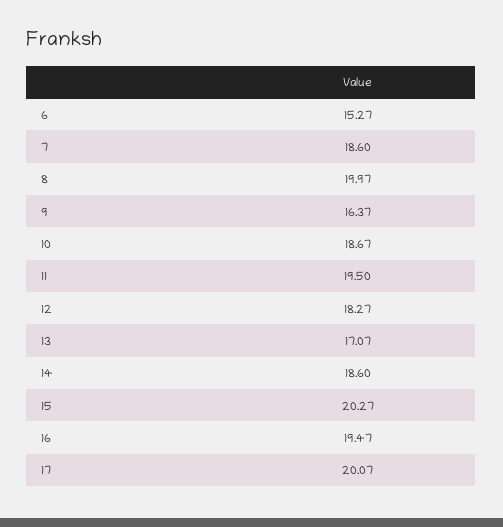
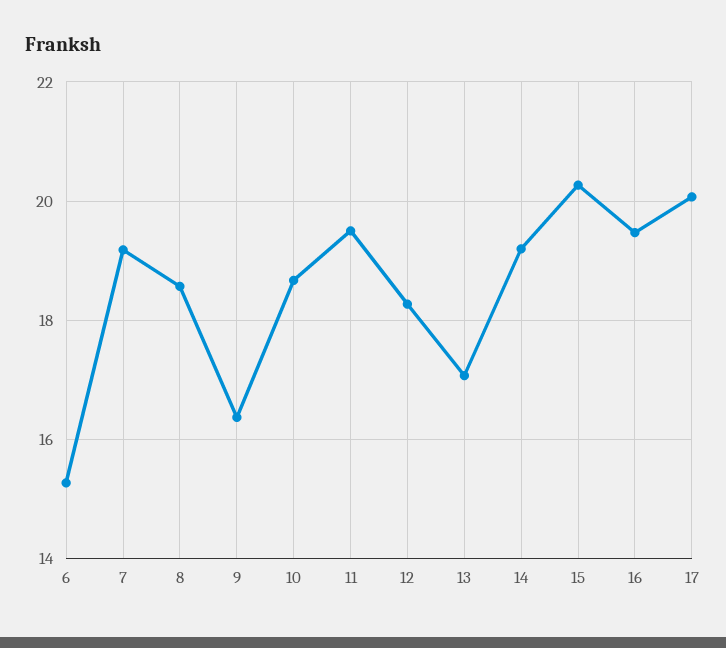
7: 18.6 -> 19.2
8: 19.97 -> 18.6
14: 18.6 -> 19.2

